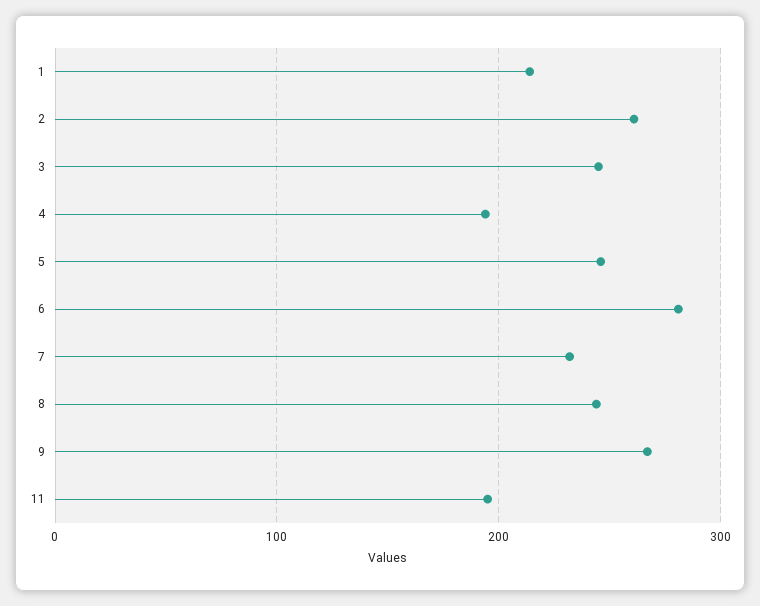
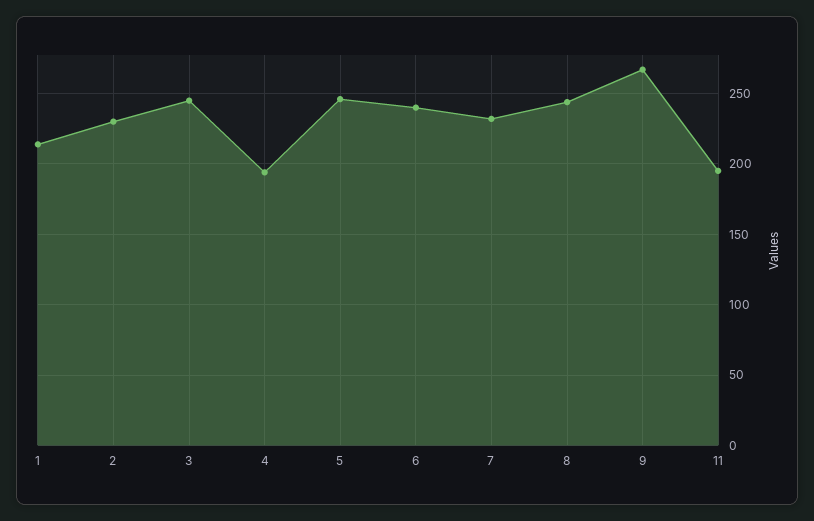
2: 260 -> 230
6: 280 -> 240

